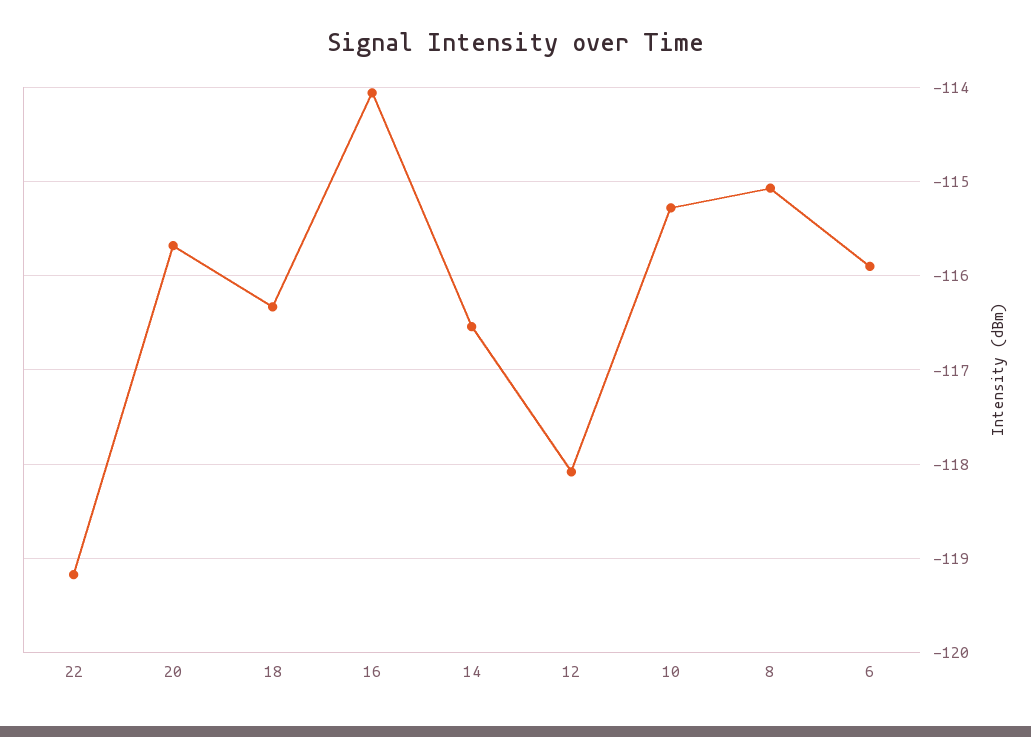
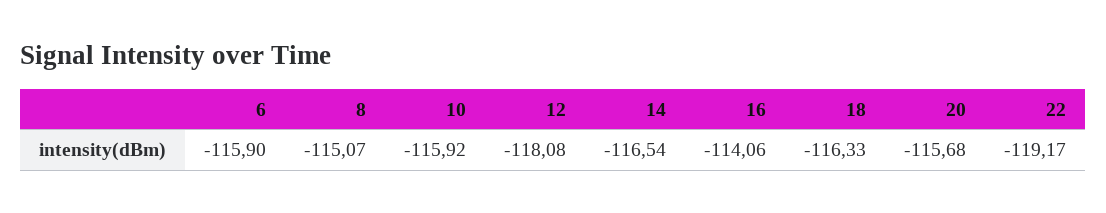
10: -115.3 -> -115.92

